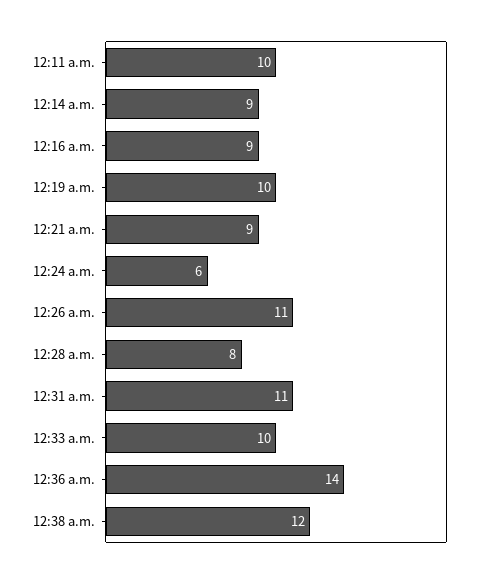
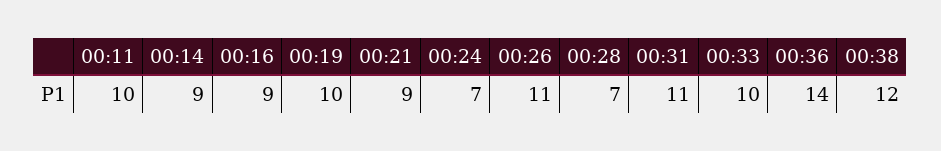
12:24 a.m.: 6 -> 7
12:28 a.m.: 8 -> 7

